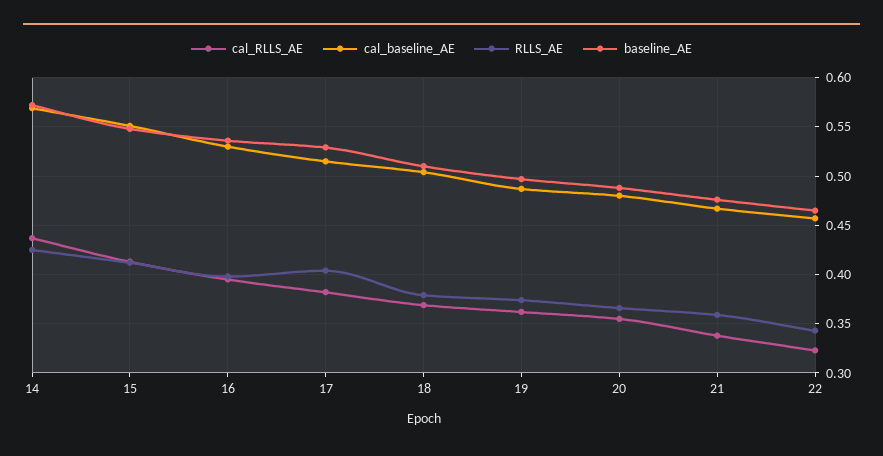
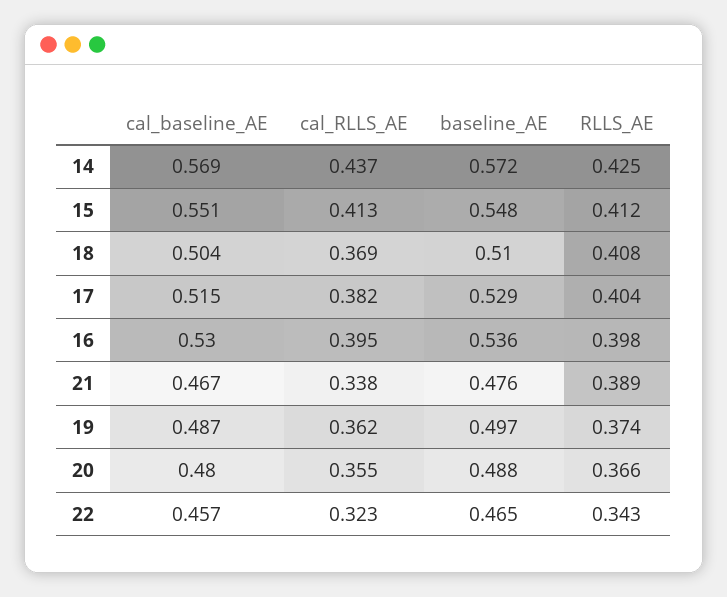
RLLS_AE, 18: 0.38 -> 0.408
RLLS_AE, 21: 0.36 -> 0.389

